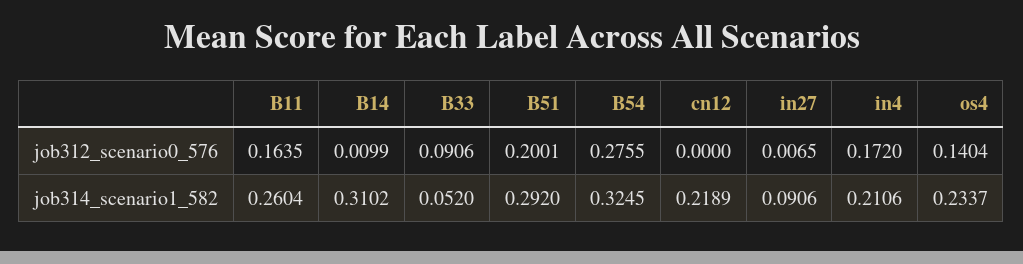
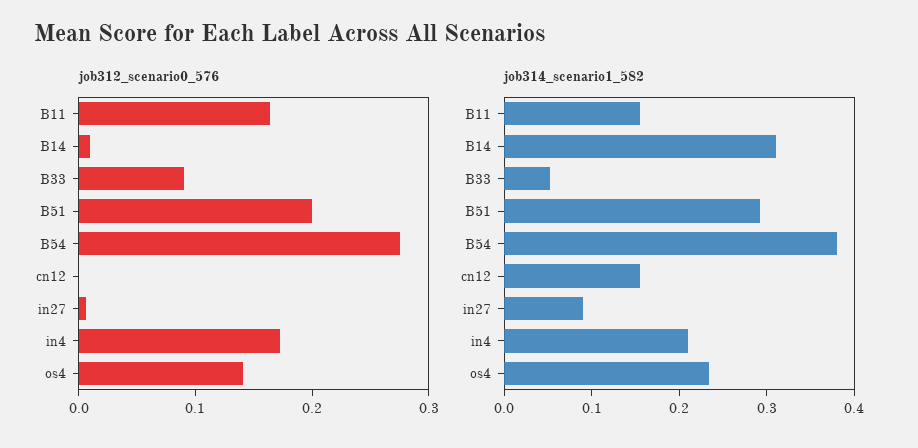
job314_scenario1_582, B11: 0.2604 -> 0.16
job314_scenario1_582, B54: 0.3245 -> 0.38
job314_scenario1_582, cn12: 0.2189 -> 0.16

